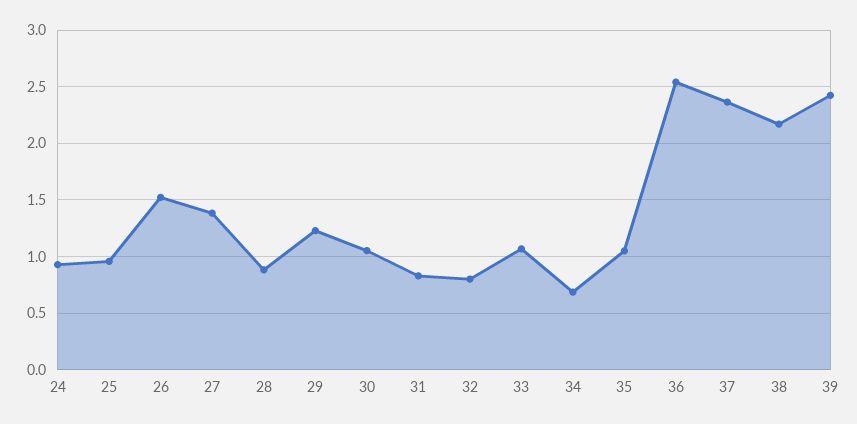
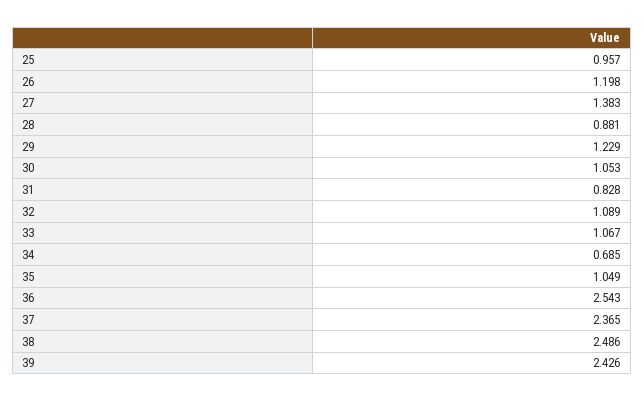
24: 0.9 -> none
26: 1.5 -> 1.198
32: 0.8 -> 1.089
38: 2.2 -> 2.486

